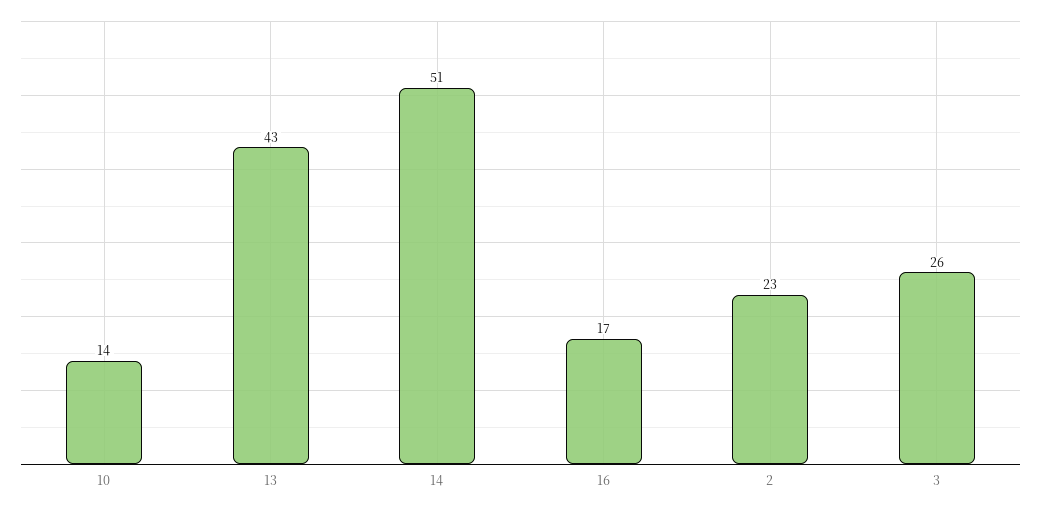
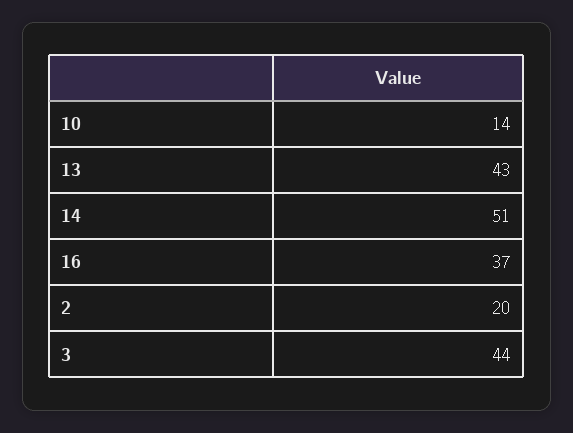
16: 17 -> 37
2: 23 -> 20
3: 26 -> 44

